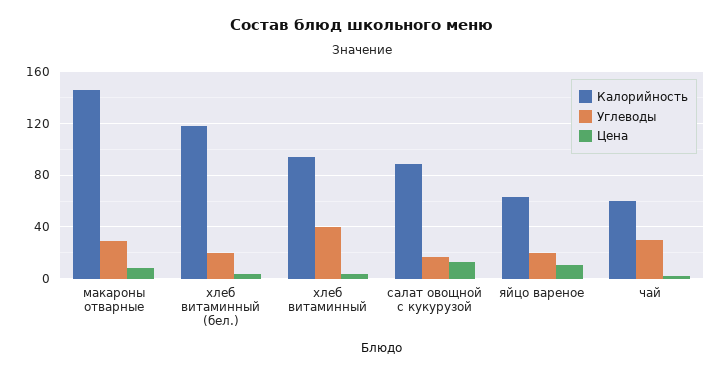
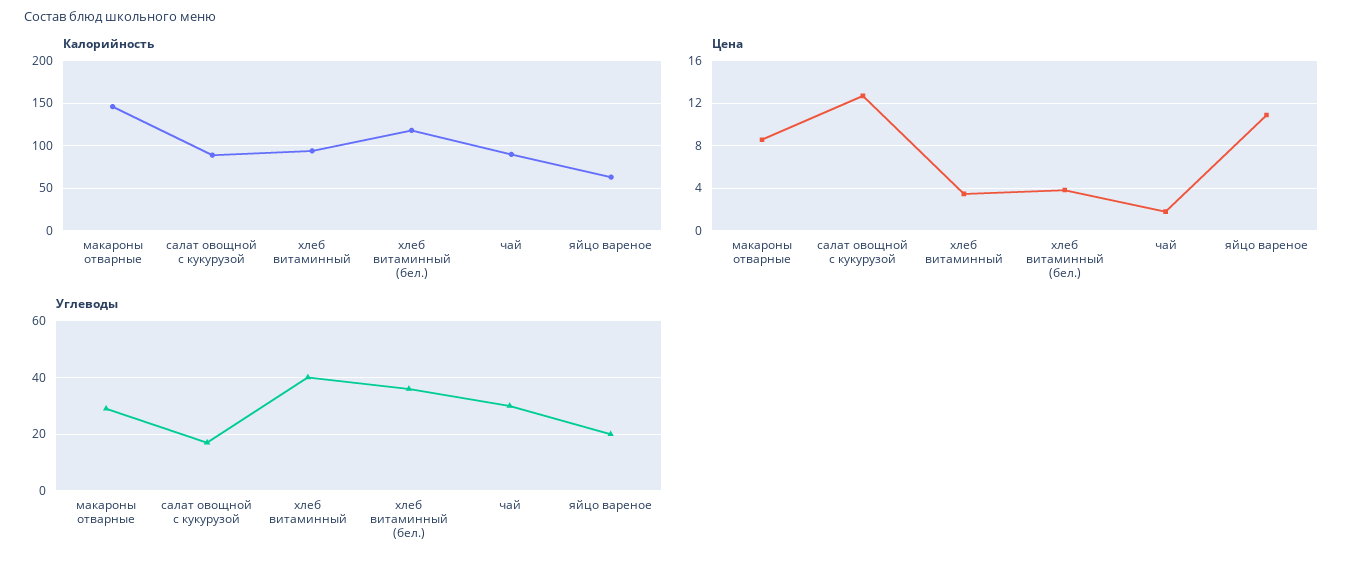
Углеводы, хлеб витаминный (бел.): 20 -> 35
Калорийность, чай: 60 -> 90

